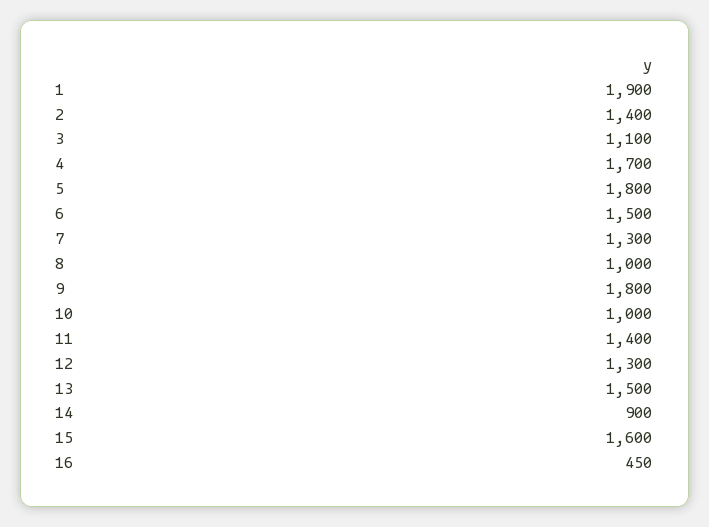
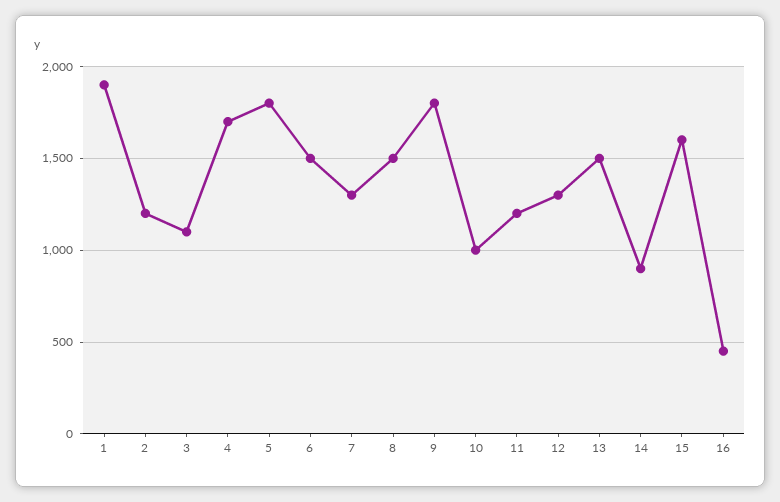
2: 1400 -> 1200
8: 1000 -> 1500
11: 1400 -> 1200

